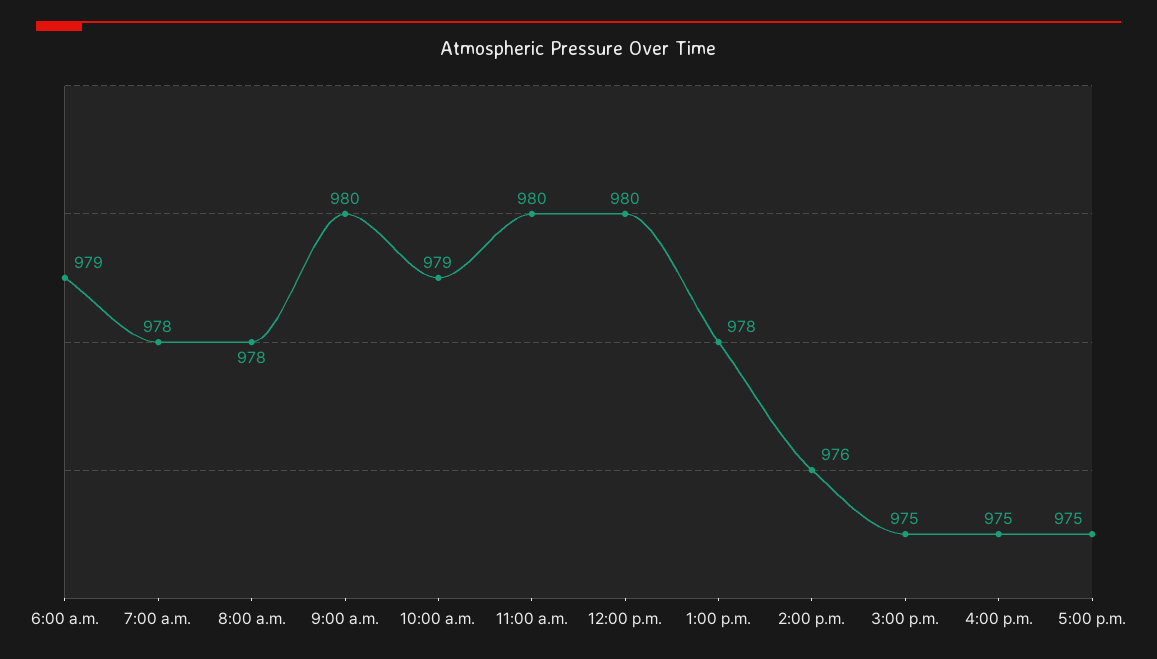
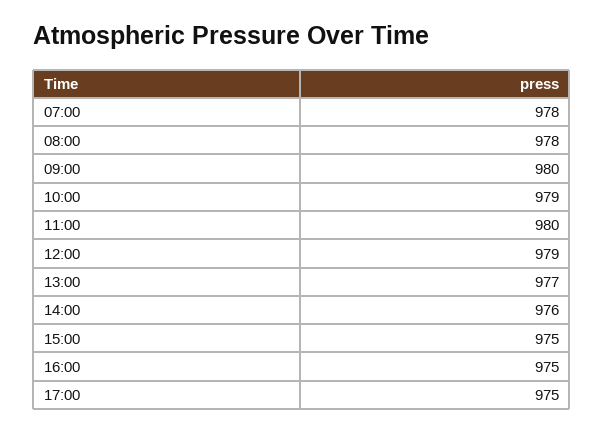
6:00 a.m.: 979 -> none
12:00 p.m.: 980 -> 979
1:00 p.m.: 978 -> 977

